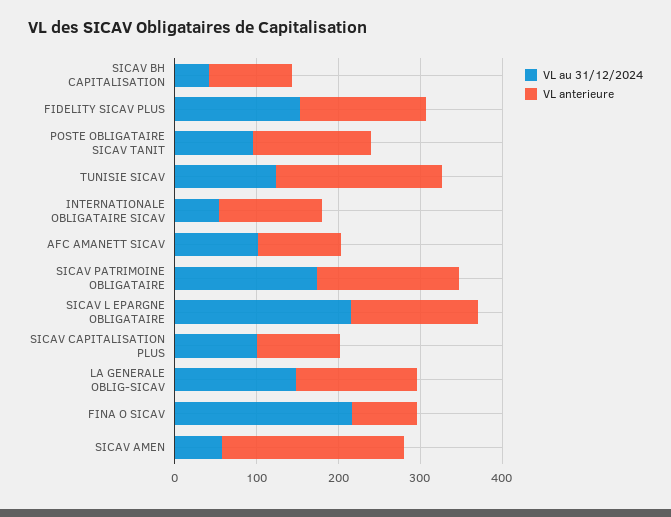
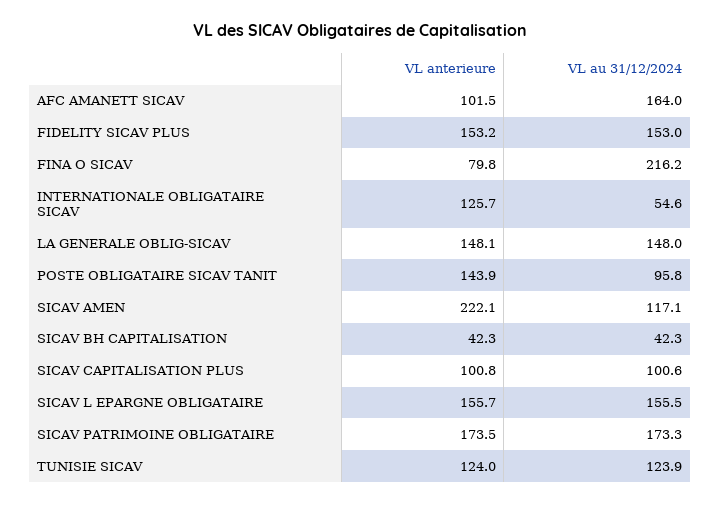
VL anterieure, SICAV BH CAPITALISATION: 100 -> 42.3
VL anterieure, TUNISIE SICAV: 200 -> 124
VL au 31/12/2024, AFC AMANETT SICAV: 100 -> 164
VL au 31/12/2024, SICAV L EPARGNE OBLIGATAIRE: 220 -> 155.5
VL au 31/12/2024, SICAV AMEN: 60 -> 117.1

